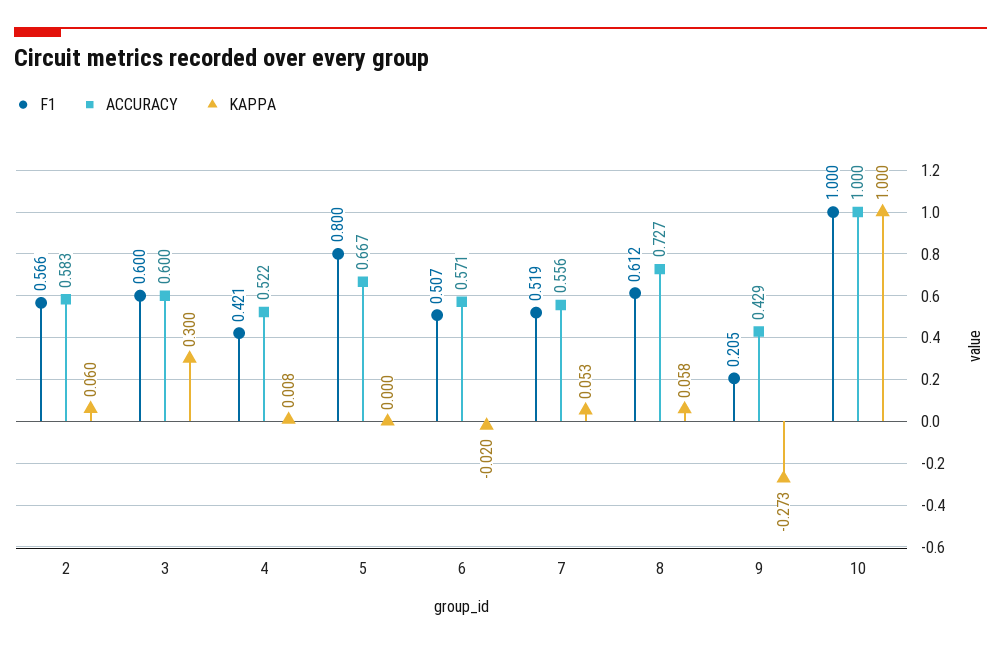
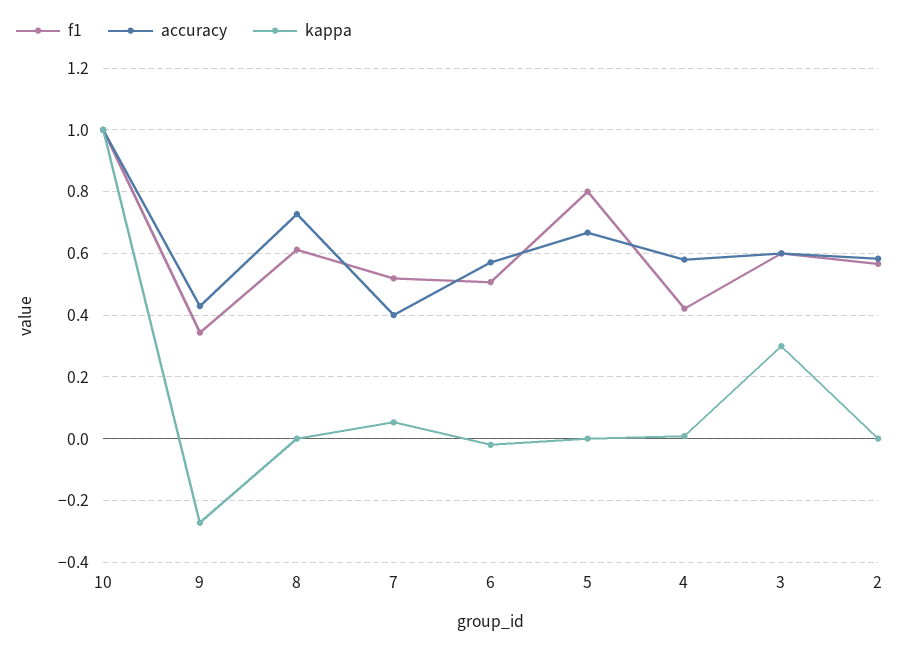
KAPPA, 2: 0.06 -> 0
ACCURACY, 4: 0.522 -> 0.58
ACCURACY, 7: 0.556 -> 0.4
KAPPA, 8: 0.058 -> 0
F1, 9: 0.205 -> 0.34

